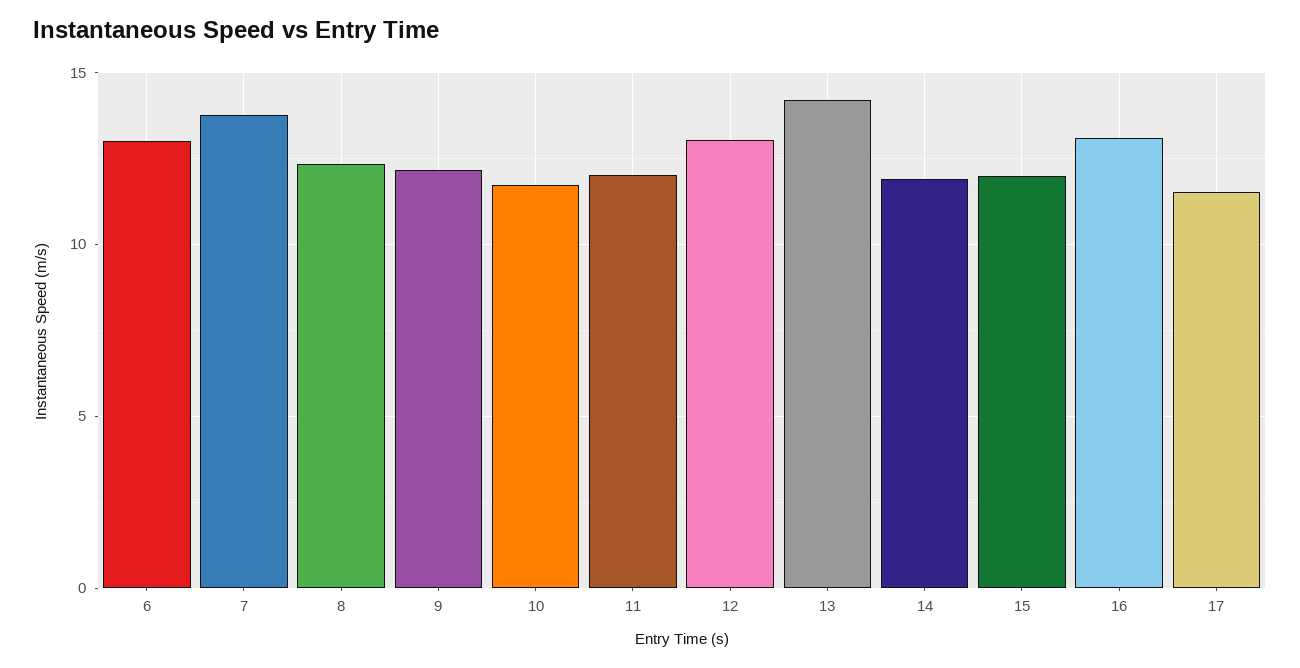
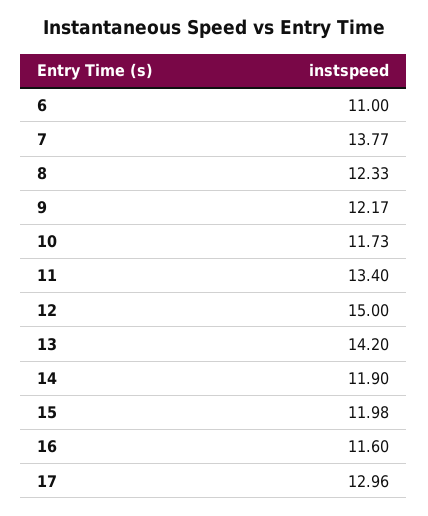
6: 13 -> 11
11: 12 -> 13.4
12: 13 -> 15
16: 13 -> 11.6
17: 11.5 -> 12.96

